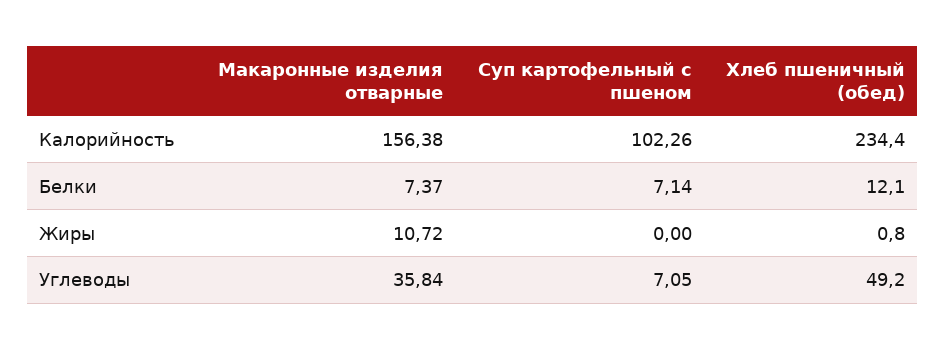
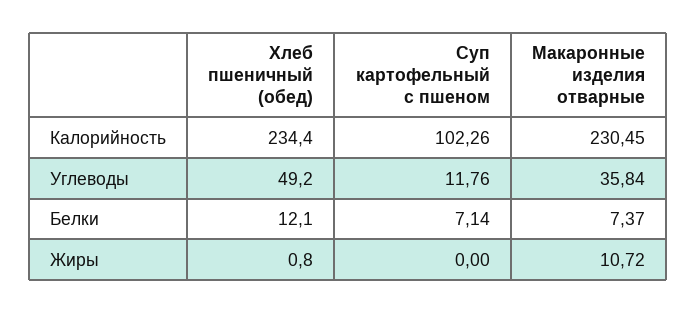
Макаронные изделия отварные, Калорийность: 156.38 -> 230.45
Суп картофельный с пшеном, Углеводы: 7.05 -> 11.76

